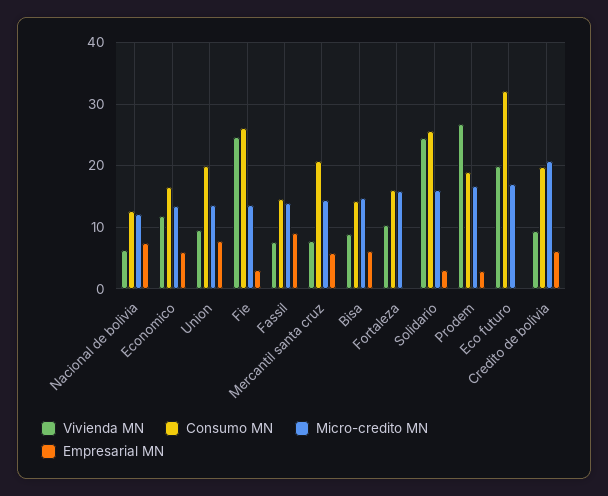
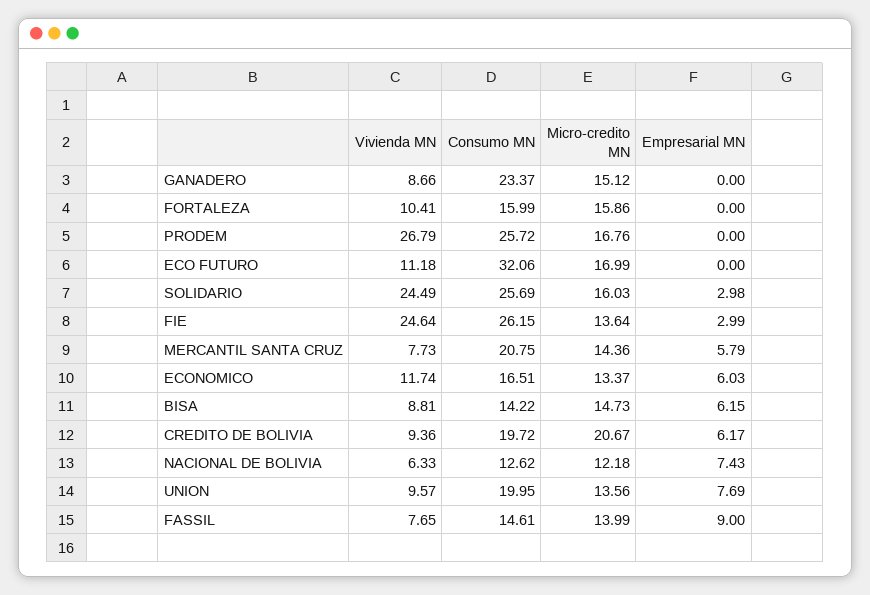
Consumo MN, Prodem: 19 -> 25.72
Empresarial MN, Prodem: 3 -> 0
Vivienda MN, Eco futuro: 20 -> 11.18
Vivienda MN, GANADERO: none -> 8.66
Consumo MN, GANADERO: none -> 23.37
Micro-credito MN, GANADERO: none -> 15.12
Empresarial MN, GANADERO: none -> 0

